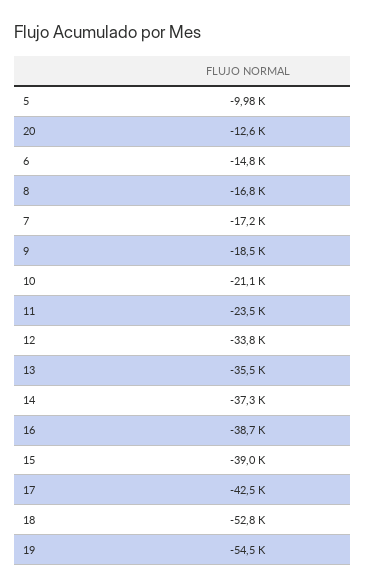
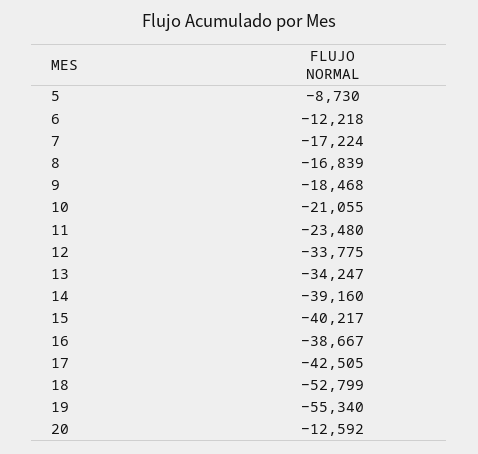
5: -9980 -> -8730
6: -14800 -> -12218
13: -35500 -> -34247
14: -37300 -> -39160
15: -39000 -> -40217
19: -54500 -> -55340

